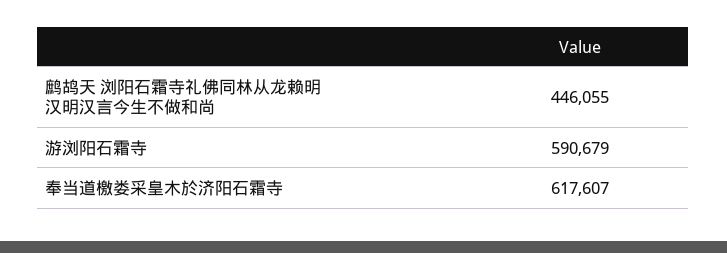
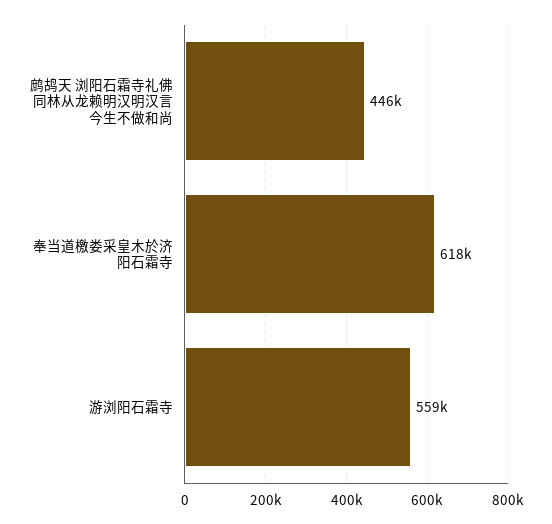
游浏阳石霜寺: 590679 -> 559000

